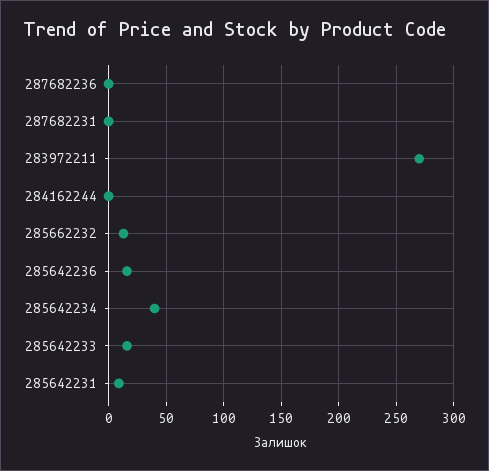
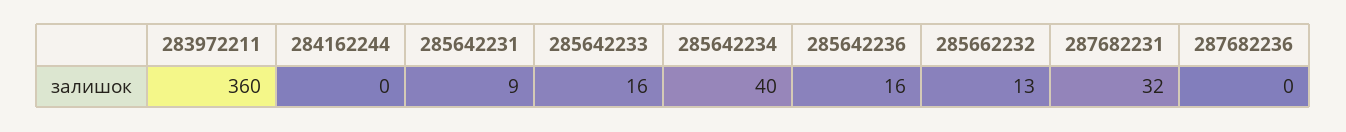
287682231: 0 -> 32
283972211: 270 -> 360

